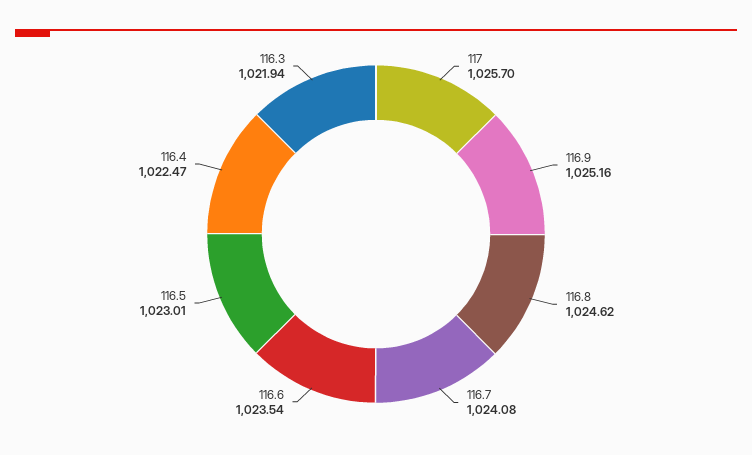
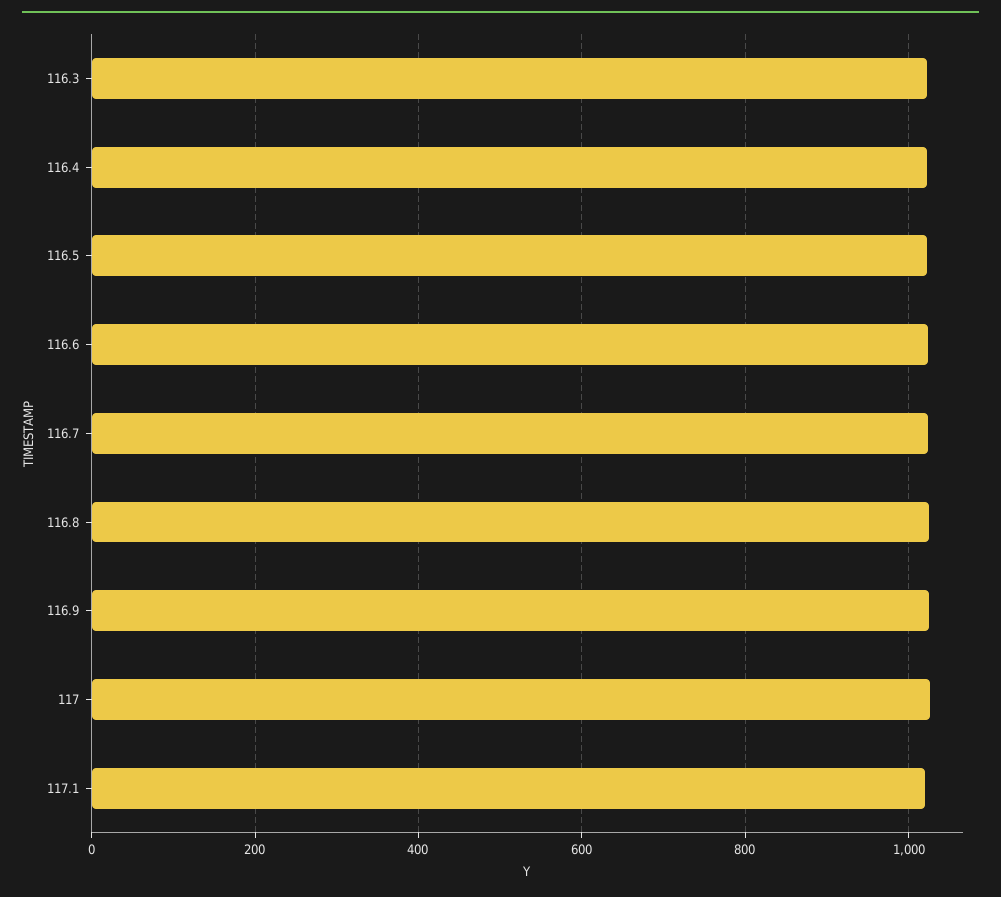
117.1: none -> 1020

